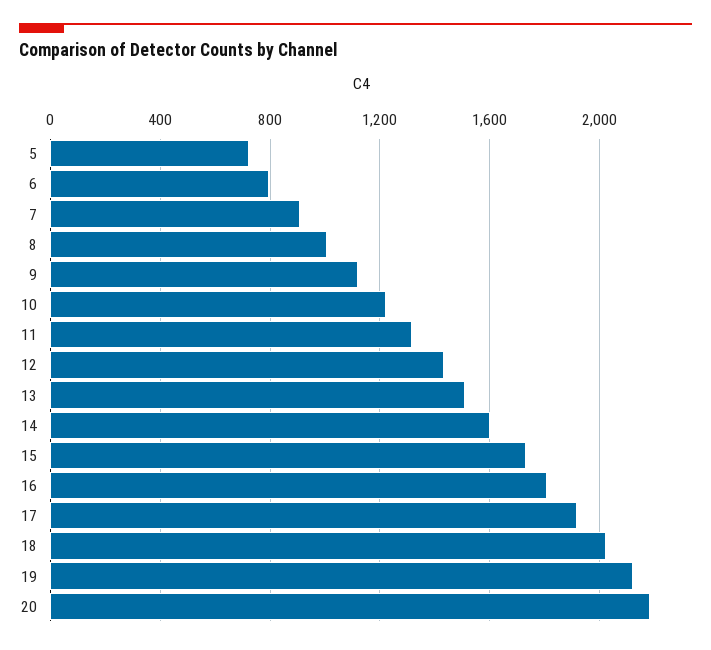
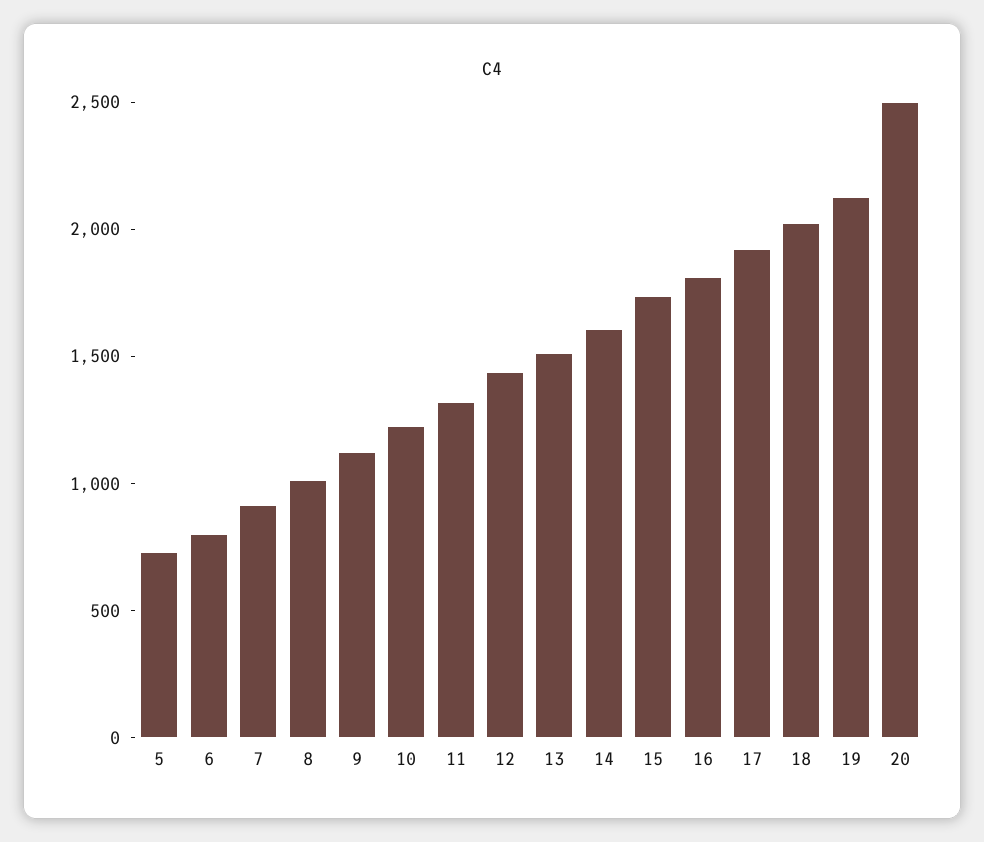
20: 2200 -> 2500

